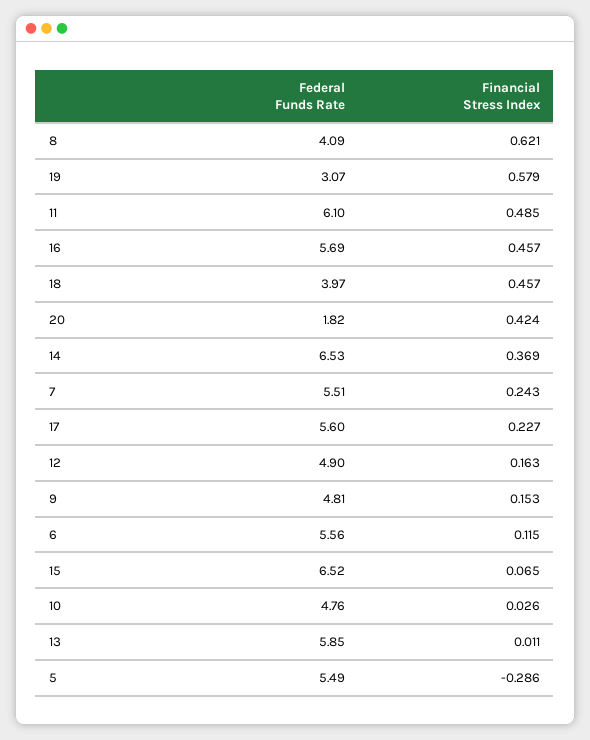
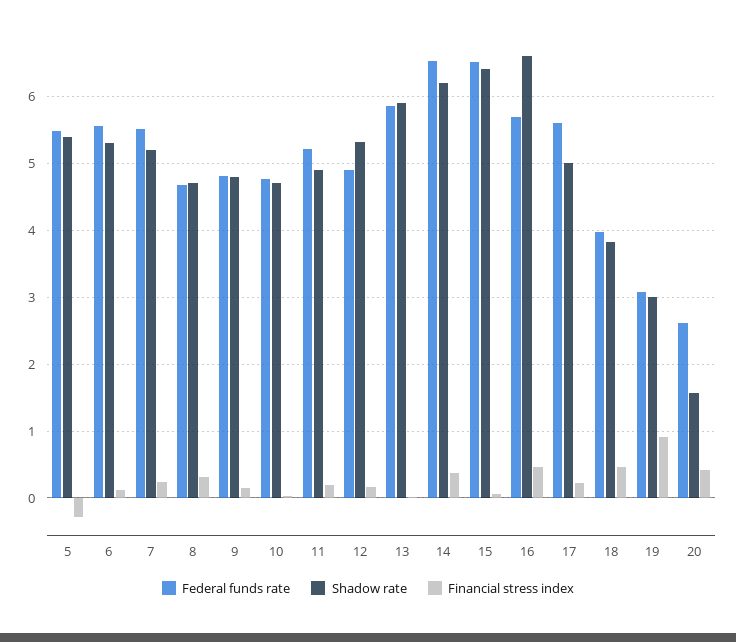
Federal Funds Rate, 8: 4.09 -> 4.7
Financial Stress Index, 8: 0.621 -> 0.3
Financial Stress Index, 19: 0.579 -> 0.9
Federal Funds Rate, 11: 6.1 -> 5.2
Financial Stress Index, 11: 0.485 -> 0.2
Federal Funds Rate, 20: 1.82 -> 2.6
Shadow rate, 5: none -> 5.4
Shadow rate, 6: none -> 5.3
Shadow rate, 7: none -> 5.2
Shadow rate, 8: none -> 4.7
Shadow rate, 9: none -> 4.8
Shadow rate, 10: none -> 4.7
Shadow rate, 11: none -> 4.9
Shadow rate, 12: none -> 5.3
Shadow rate, 13: none -> 5.9
Shadow rate, 14: none -> 6.2
Shadow rate, 15: none -> 6.4
Shadow rate, 16: none -> 6.6
Shadow rate, 17: none -> 5
Shadow rate, 18: none -> 3.8
Shadow rate, 19: none -> 3
Shadow rate, 20: none -> 1.6

